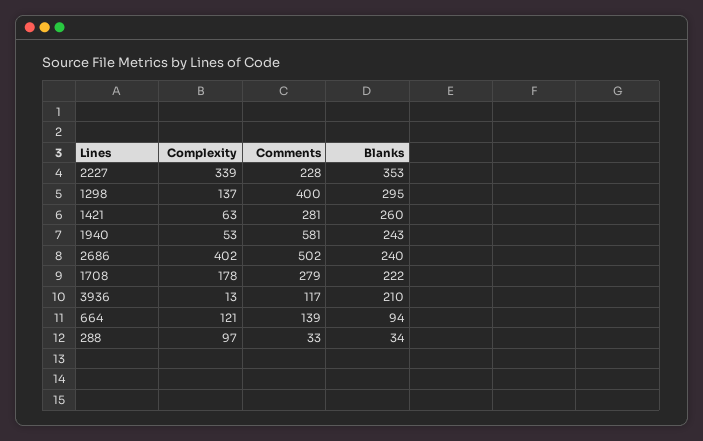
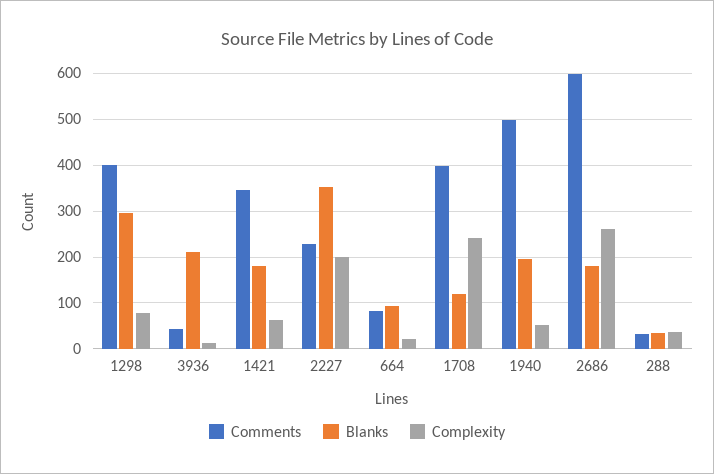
Complexity, 2227: 339 -> 200
Complexity, 1298: 137 -> 80
Comments, 1421: 281 -> 340
Blanks, 1421: 260 -> 180
Comments, 1940: 581 -> 500
Blanks, 1940: 243 -> 200
Complexity, 2686: 402 -> 260
Comments, 2686: 502 -> 600
Blanks, 2686: 240 -> 180
Complexity, 1708: 178 -> 240
Comments, 1708: 279 -> 400
Blanks, 1708: 222 -> 120
Comments, 3936: 117 -> 40
Complexity, 664: 121 -> 20
Comments, 664: 139 -> 80
Complexity, 288: 97 -> 40

